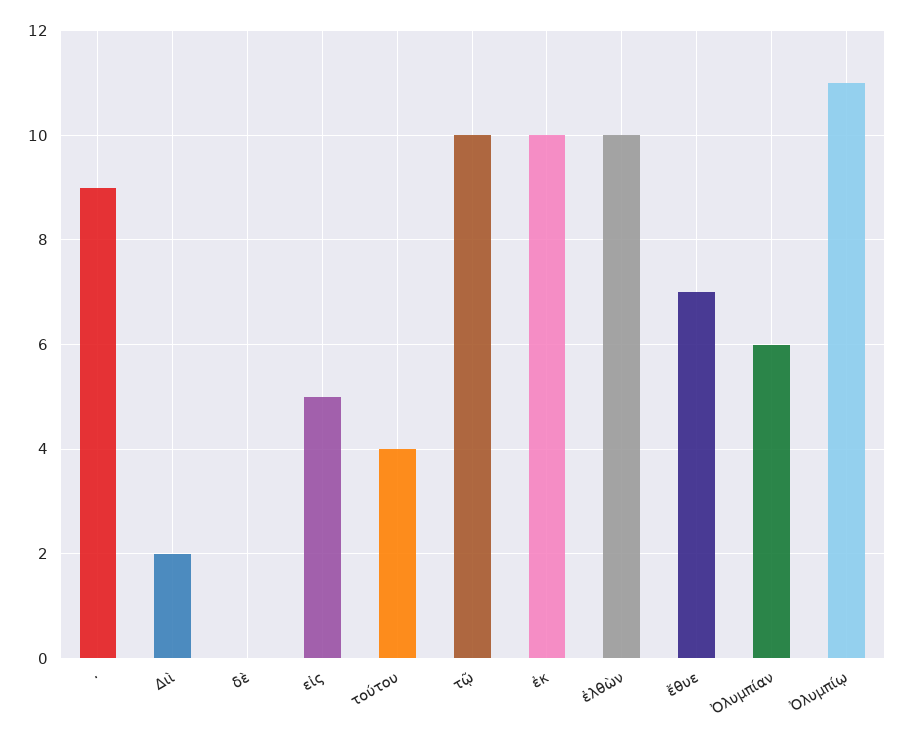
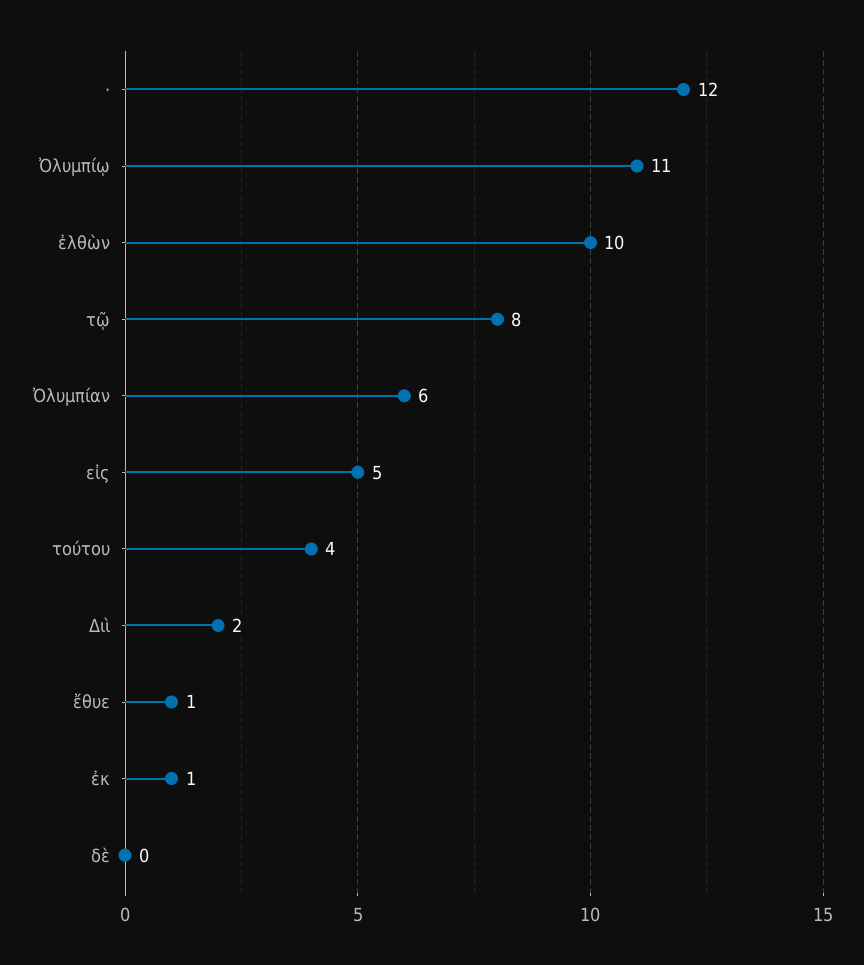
·: 9 -> 12
τῷ: 10 -> 8
ἐκ: 10 -> 1
ἔθυε: 7 -> 1

